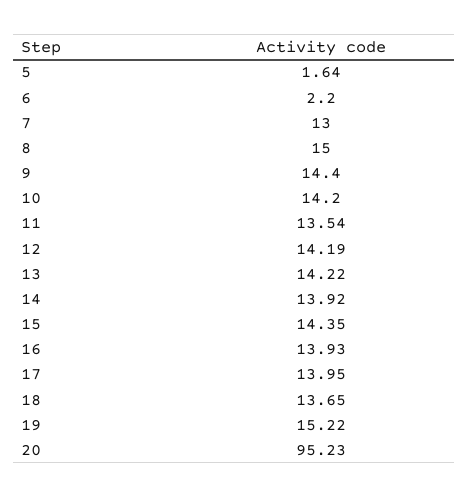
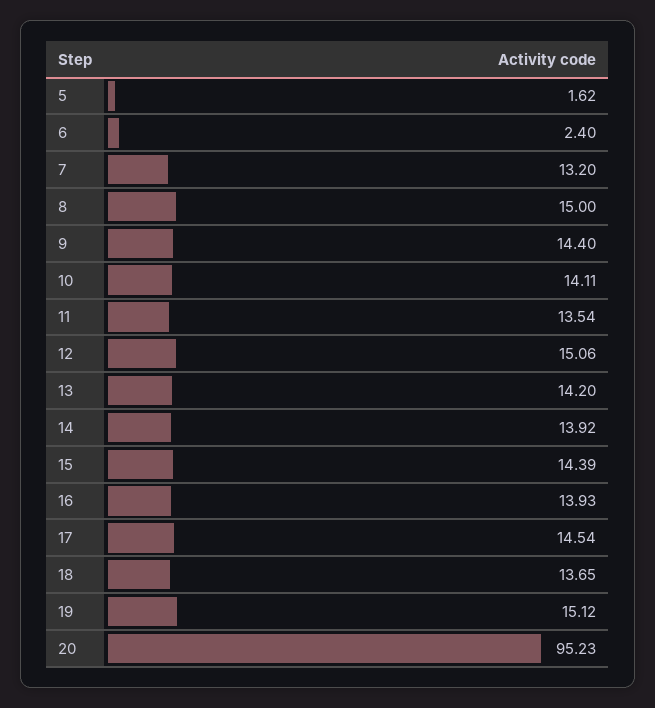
5: 1.64 -> 1.62
6: 2.2 -> 2.4
7: 13 -> 13.2
10: 14.2 -> 14.11
12: 14.19 -> 15.06
13: 14.22 -> 14.2
15: 14.35 -> 14.39
17: 13.95 -> 14.54
19: 15.22 -> 15.12

